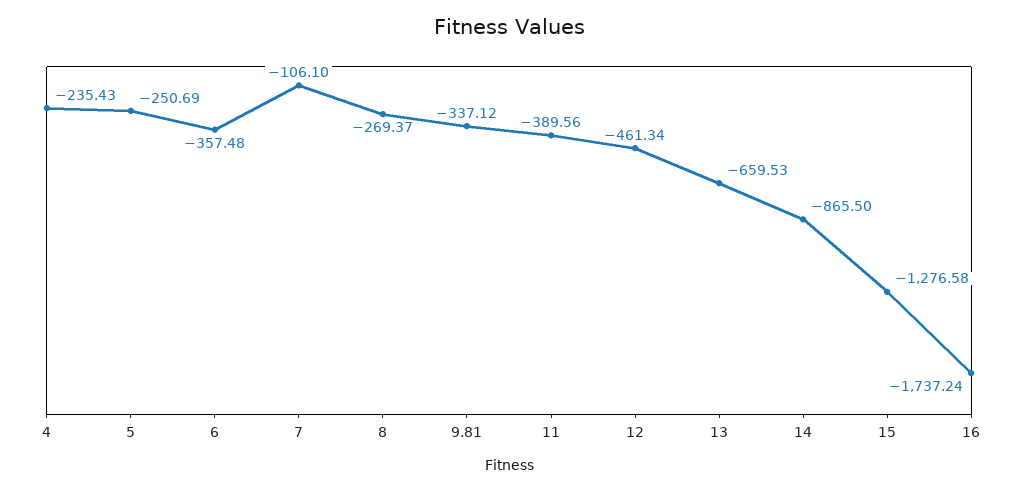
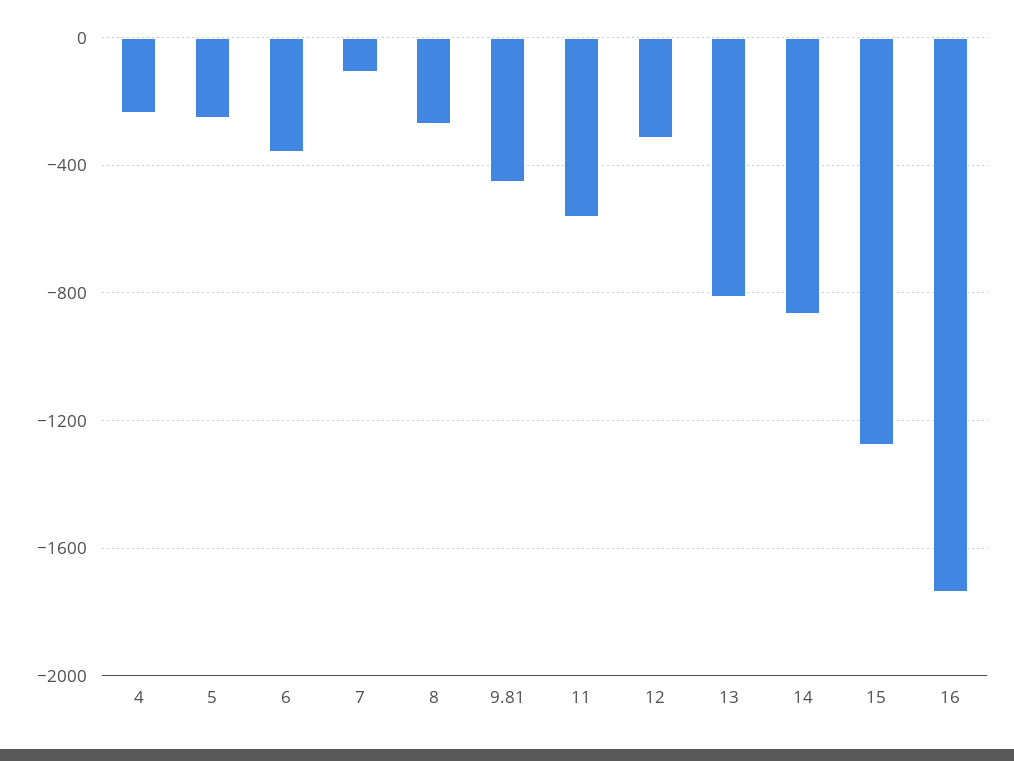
9.81: -337.12 -> -450
11: -389.56 -> -550
12: -461.34 -> -300
13: -659.53 -> -800

